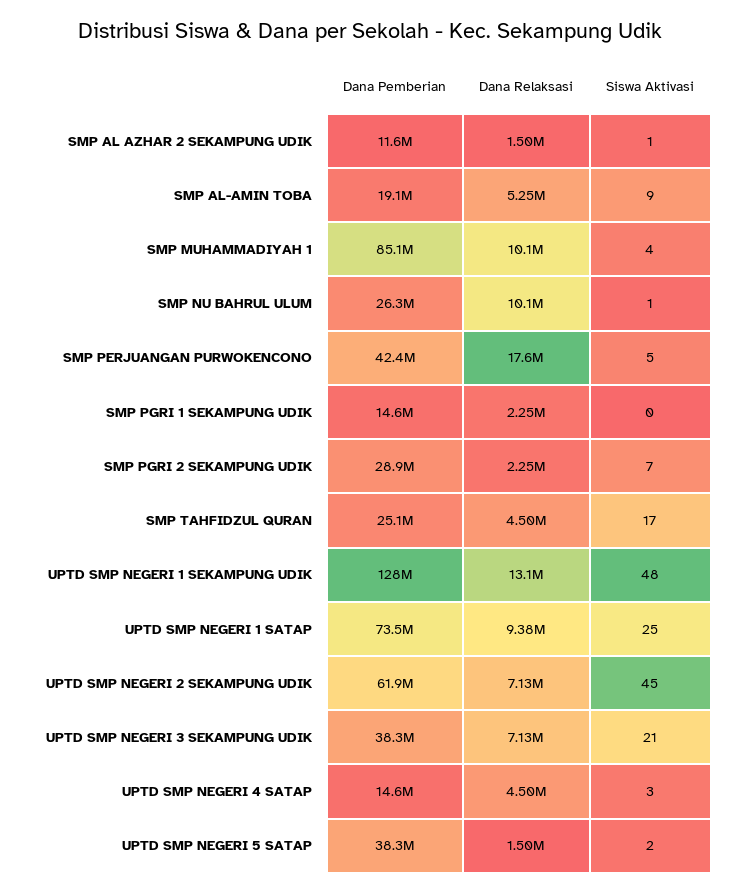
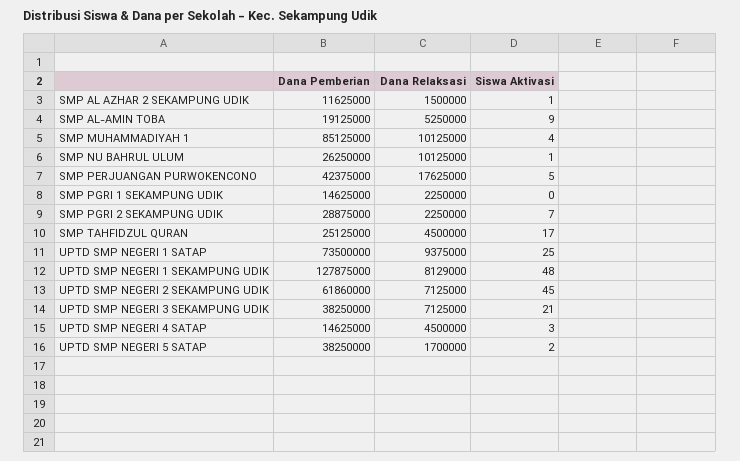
Dana Relaksasi, UPTD SMP NEGERI 1 SEKAMPUNG UDIK: 13100000 -> 8129000
Dana Relaksasi, UPTD SMP NEGERI 5 SATAP: 1500000 -> 1700000

